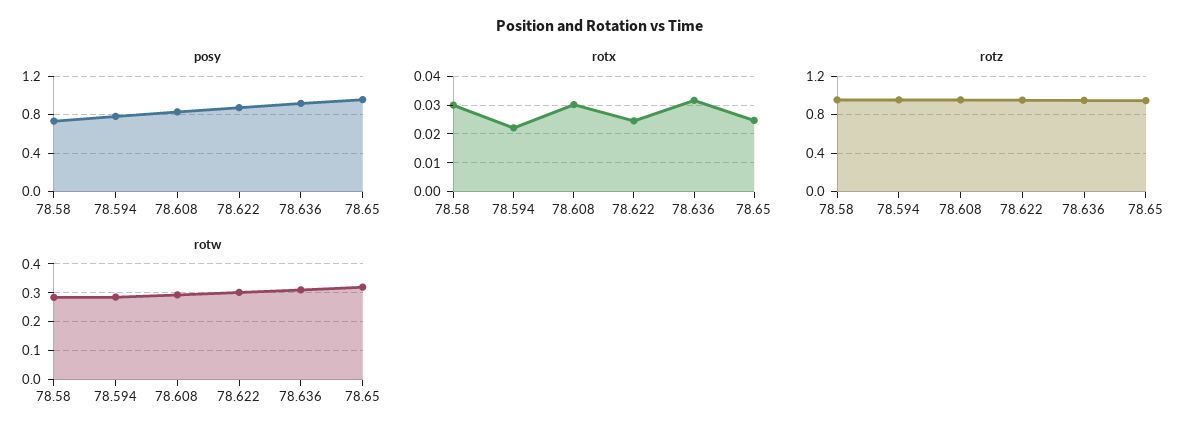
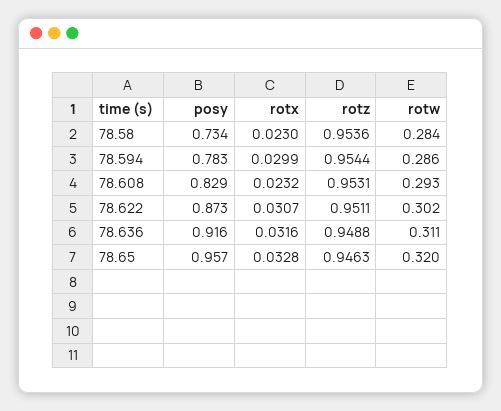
rotx, 78.58: 0.03 -> 0.023
rotx, 78.594: 0.0225 -> 0.0299
rotx, 78.608: 0.03 -> 0.0232
rotx, 78.622: 0.025 -> 0.0307
rotx, 78.65: 0.025 -> 0.0328

